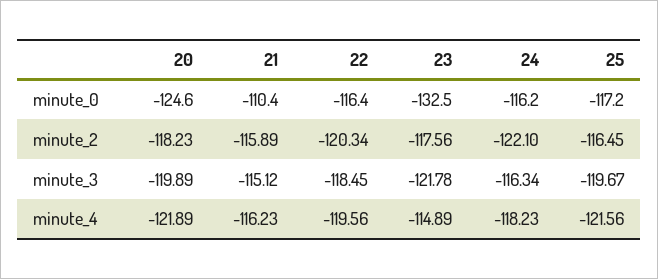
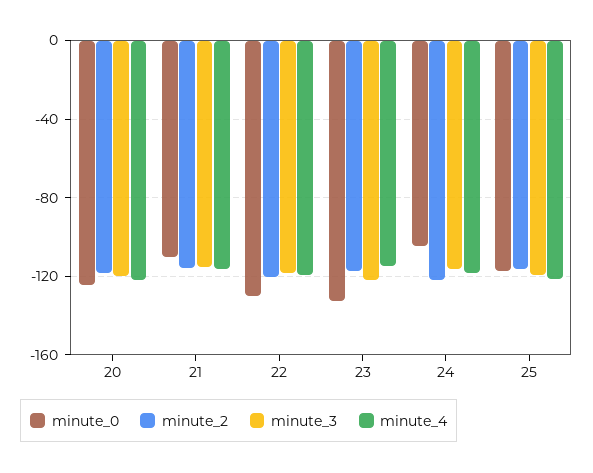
minute_0, 22: -116.4 -> -130
minute_0, 24: -116.2 -> -105

